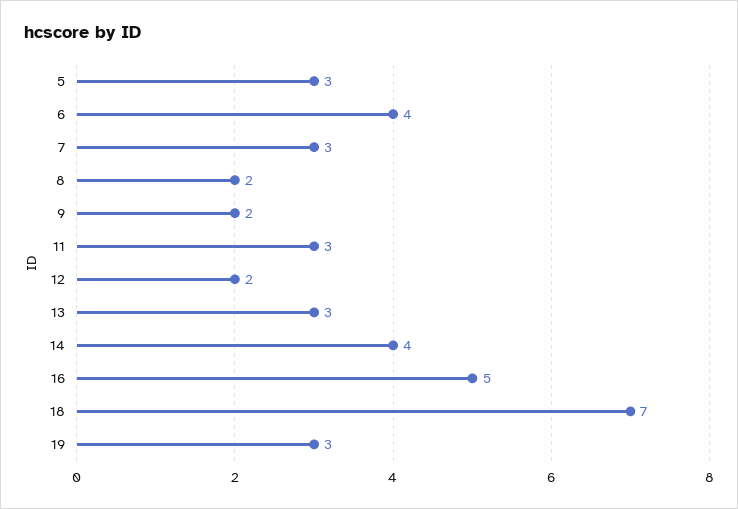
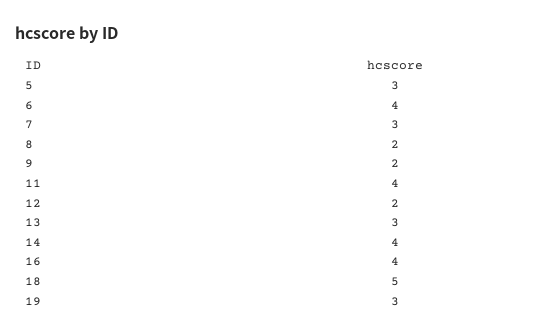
11: 3 -> 4
16: 5 -> 4
18: 7 -> 5

